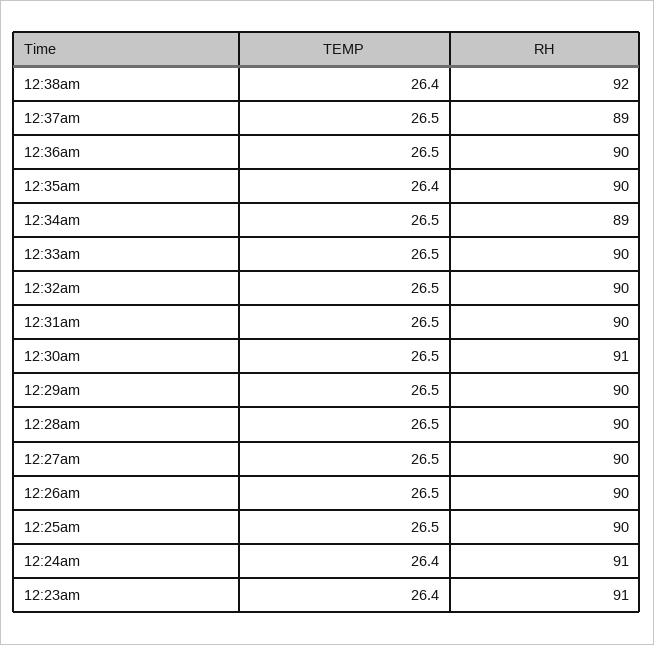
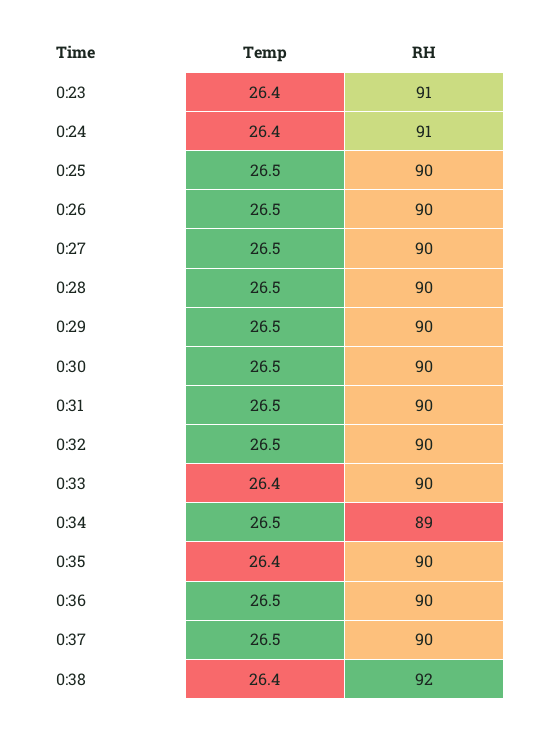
RH, 12:37am: 89 -> 90
TEMP, 12:33am: 26.5 -> 26.4
RH, 12:30am: 91 -> 90

